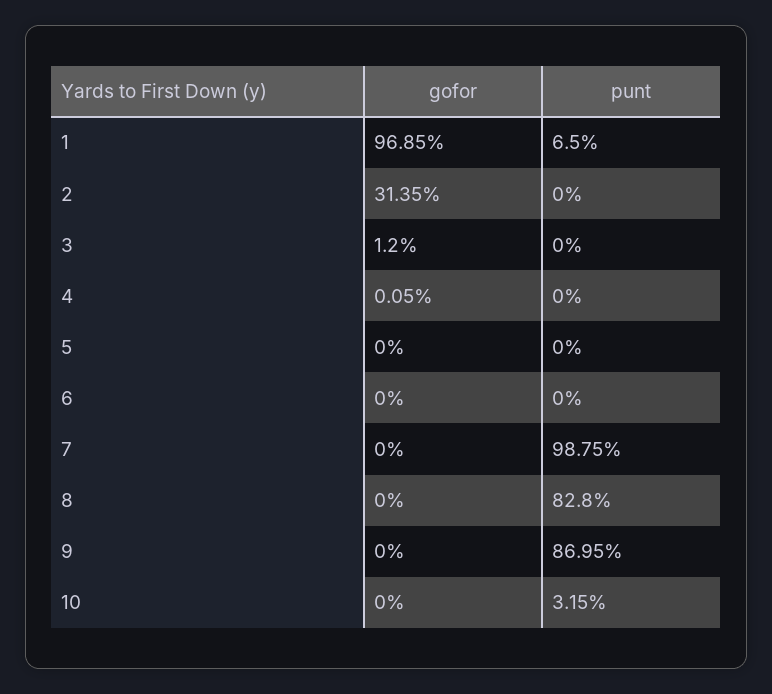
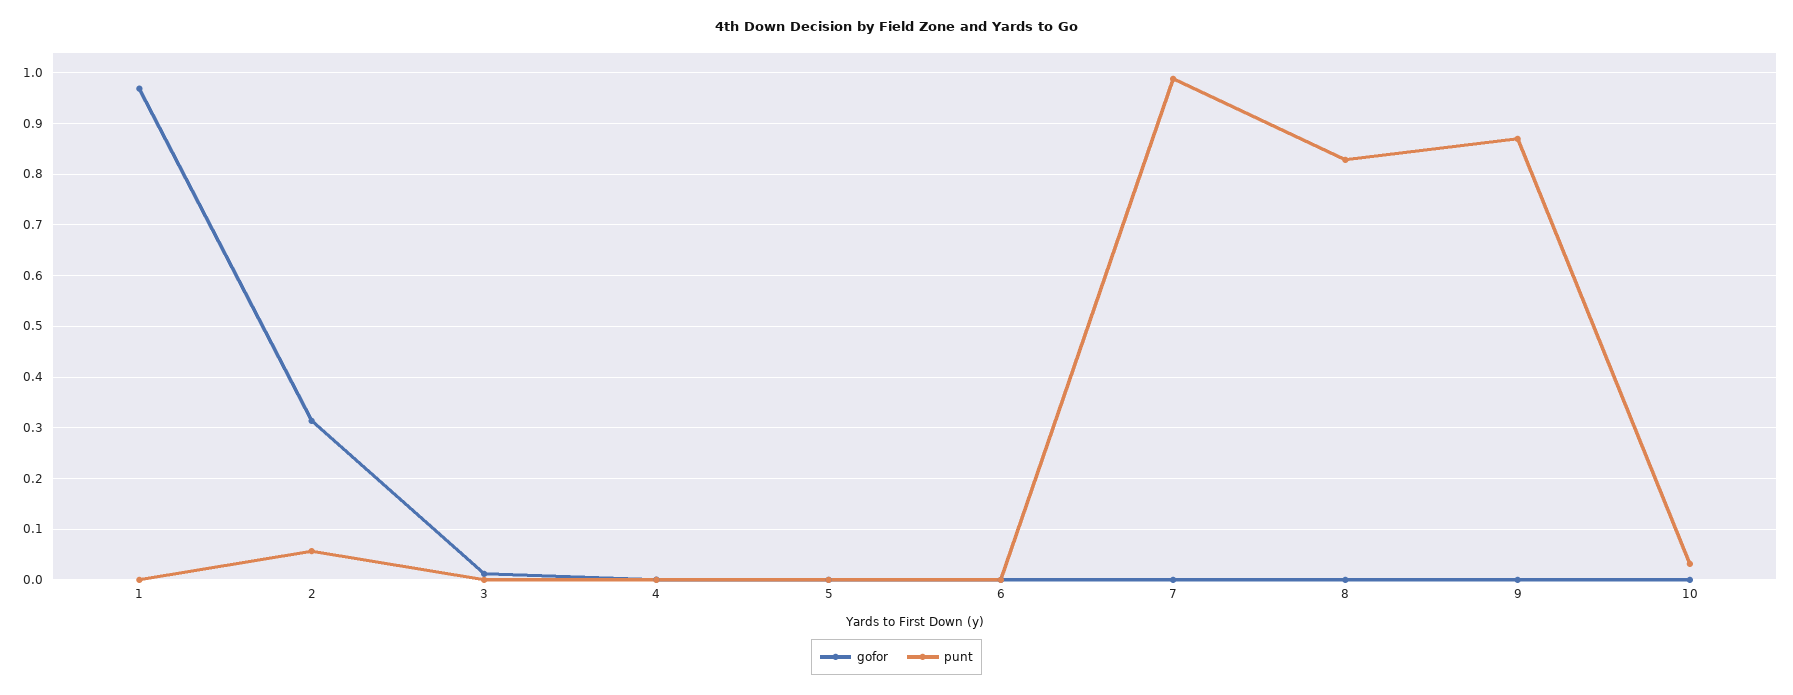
punt, 1: 0.065 -> 0
punt, 2: 0 -> 0.06

